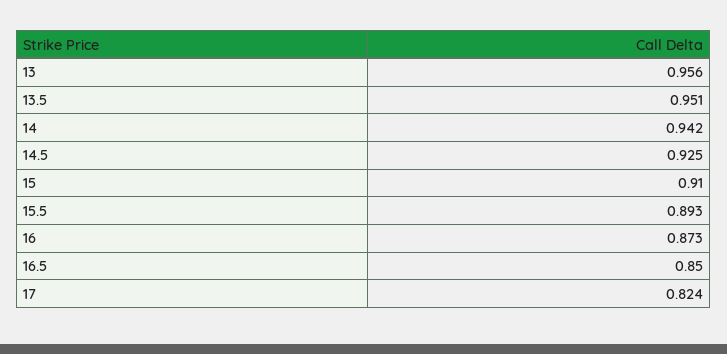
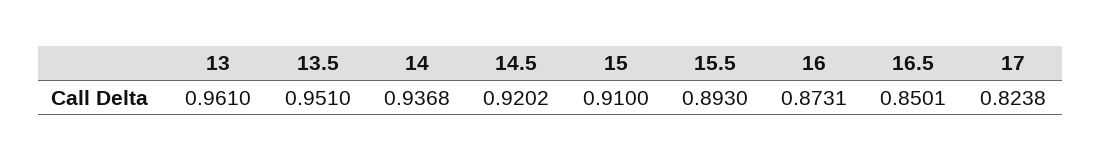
13: 0.956 -> 0.961
14: 0.942 -> 0.9368
14.5: 0.925 -> 0.9202

